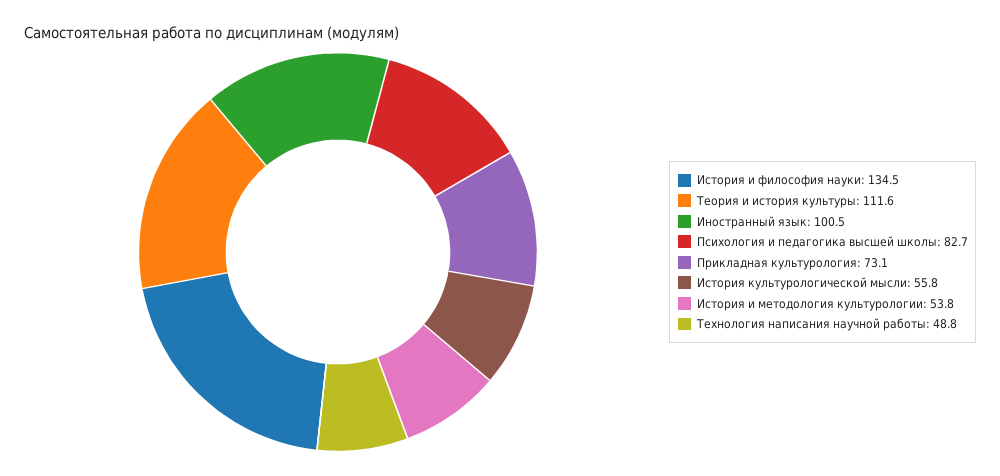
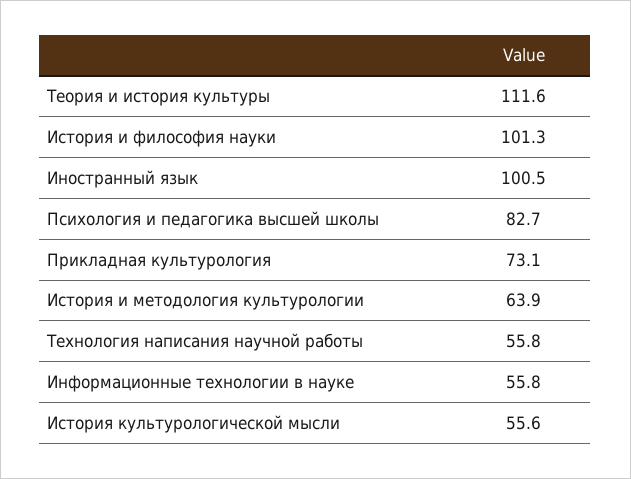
История и философия науки: 134.5 -> 101.3
История культурологической мысли: 55.8 -> 55.6
История и методология культурологии: 53.8 -> 63.9
Технология написания научной работы: 48.8 -> 55.8
Информационные технологии в науке: none -> 55.8

